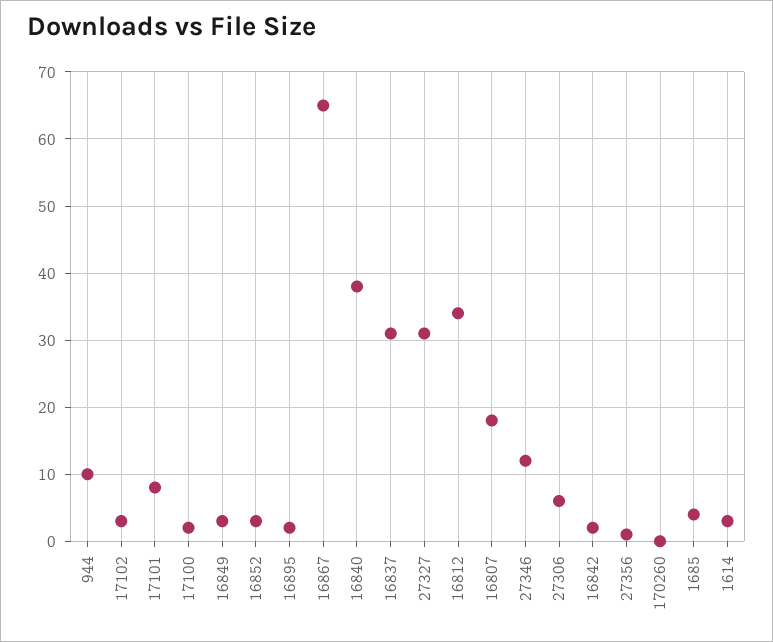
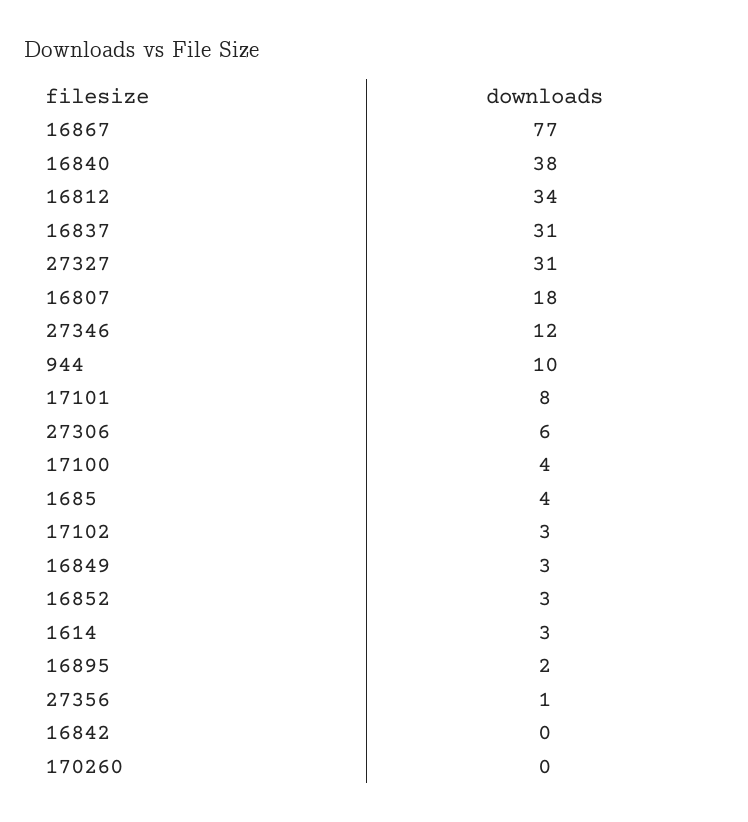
17100: 2 -> 4
16867: 65 -> 77
16842: 2 -> 0

